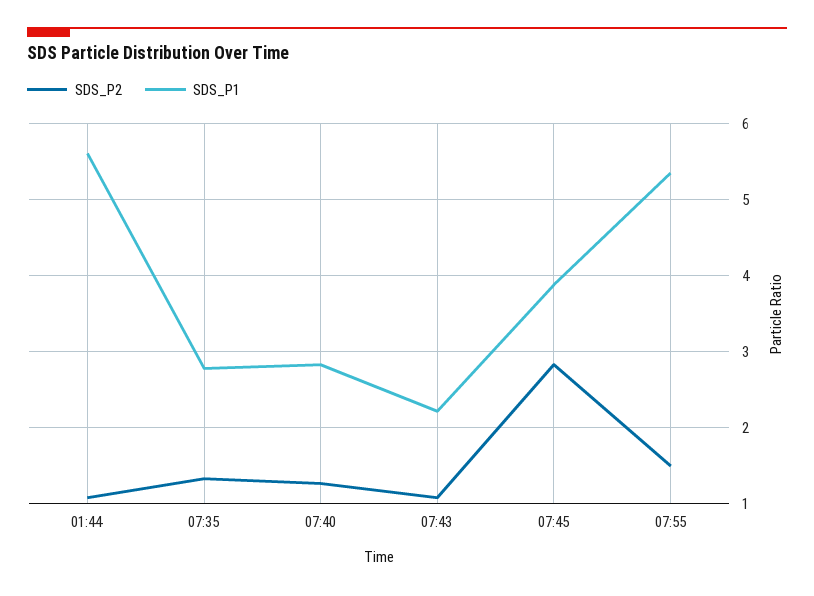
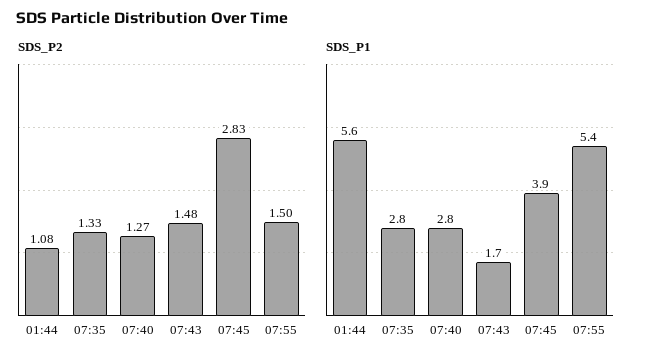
SDS_P2, 07:43: 1.1 -> 1.48
SDS_P1, 07:43: 2.2 -> 1.7

